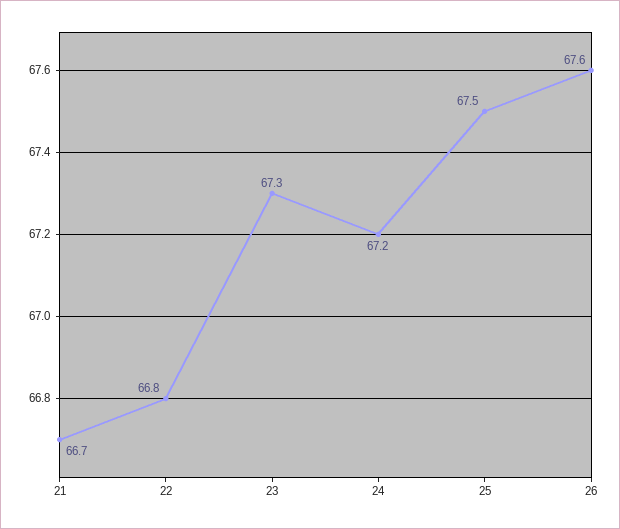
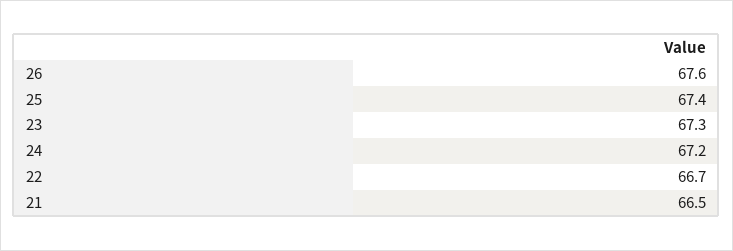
21: 66.7 -> 66.5
22: 66.8 -> 66.7
25: 67.5 -> 67.4

